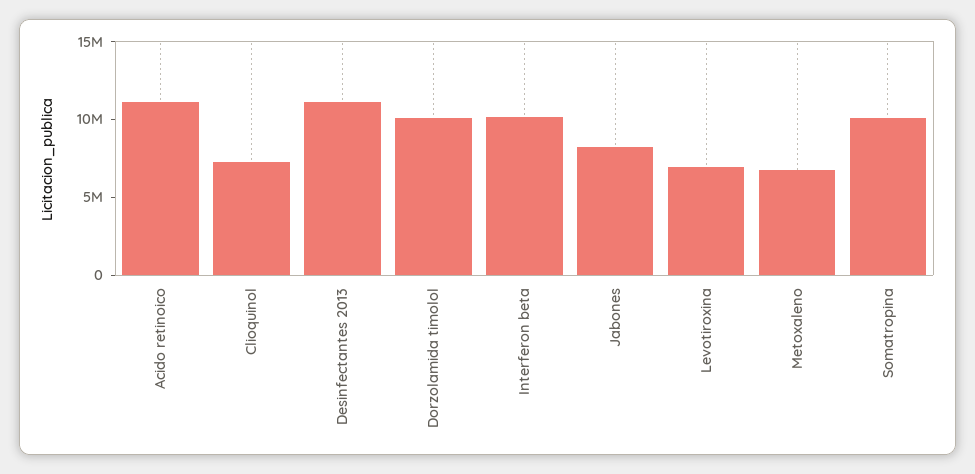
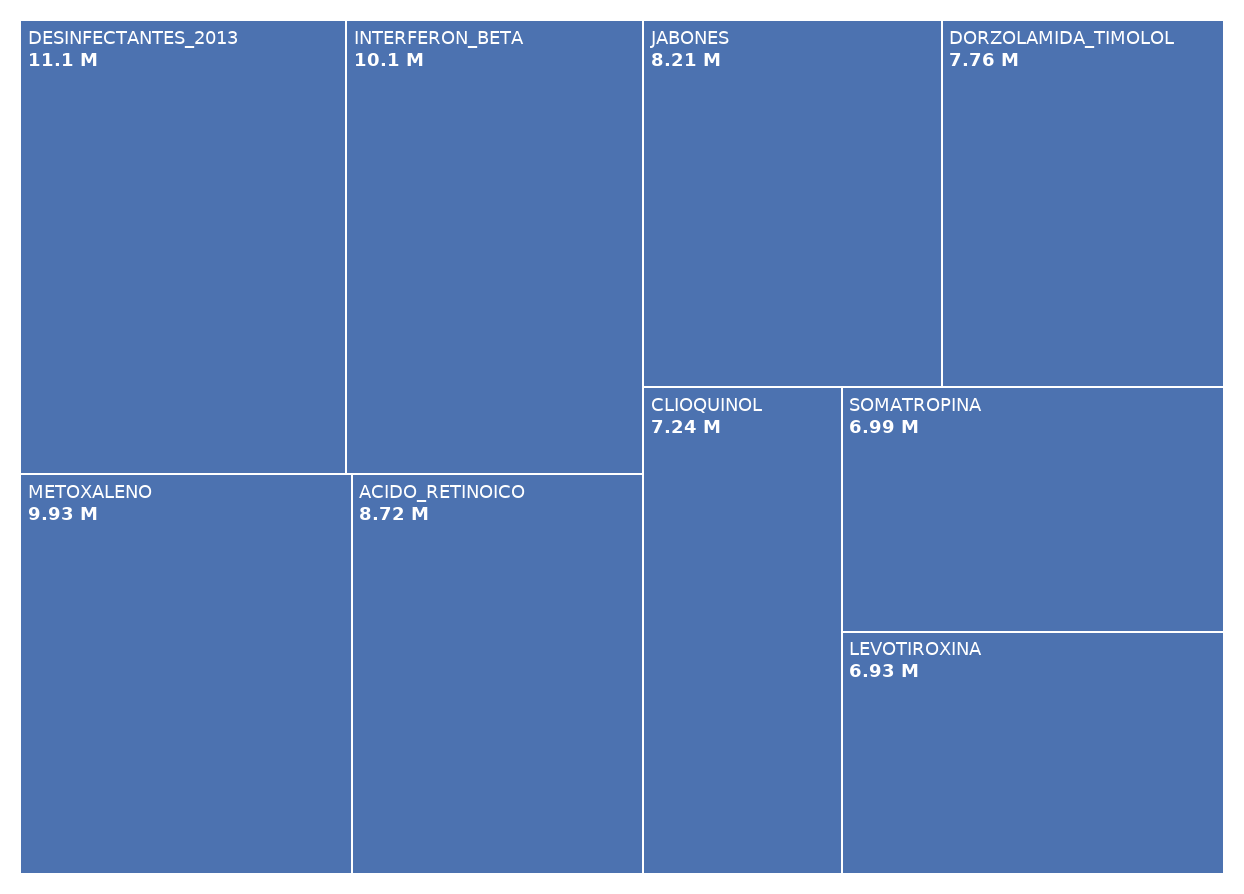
Acido retinoico: 11000000 -> 8720000
Dorzolamida timolol: 10000000 -> 7760000
Metoxaleno: 7000000 -> 9930000
Somatropina: 10000000 -> 6990000

